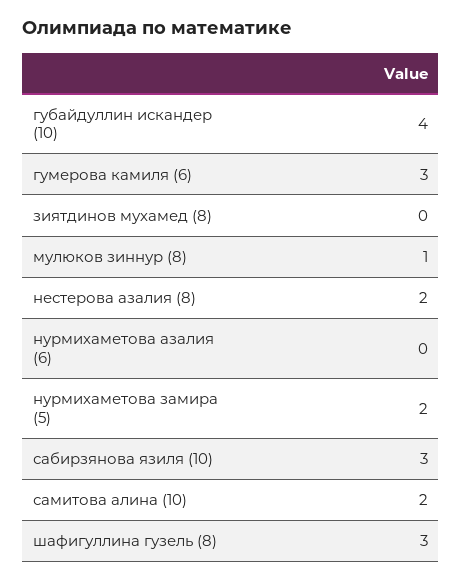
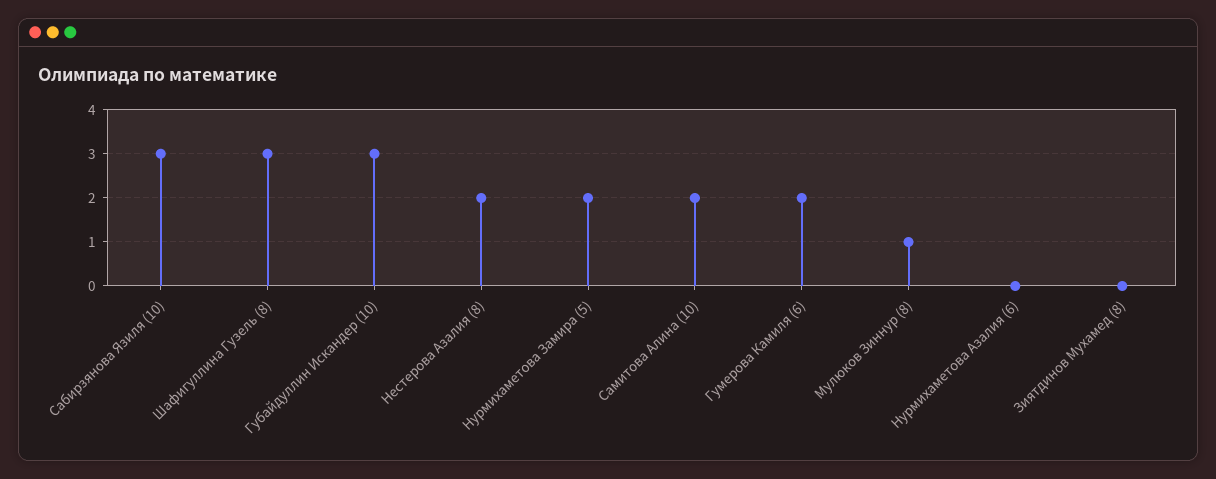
губайдуллин искандер (10): 4 -> 3
гумерова камиля (6): 3 -> 2

